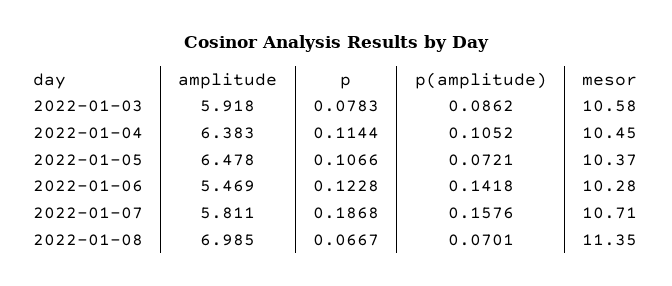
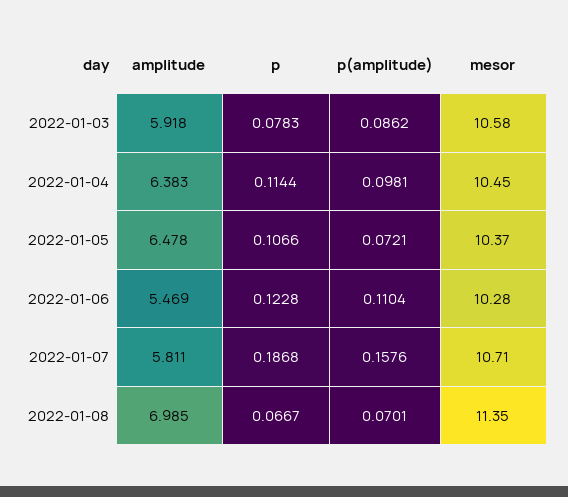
p(amplitude), 2022-01-04: 0.1052 -> 0.0981
p(amplitude), 2022-01-06: 0.1418 -> 0.1104

